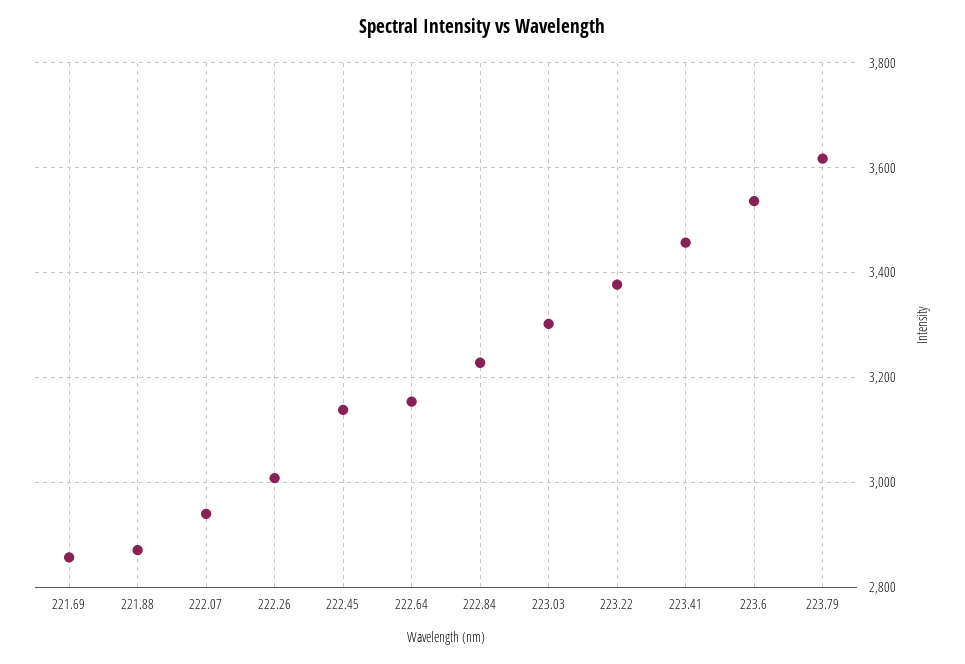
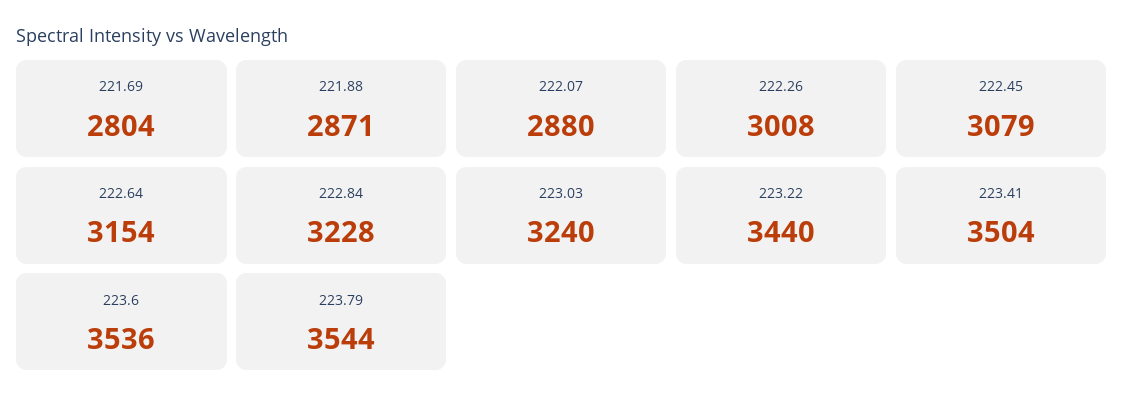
221.69: 2860 -> 2804
222.07: 2940 -> 2880
222.45: 3140 -> 3079
223.03: 3300 -> 3240
223.22: 3380 -> 3440
223.41: 3460 -> 3504
223.79: 3620 -> 3544

